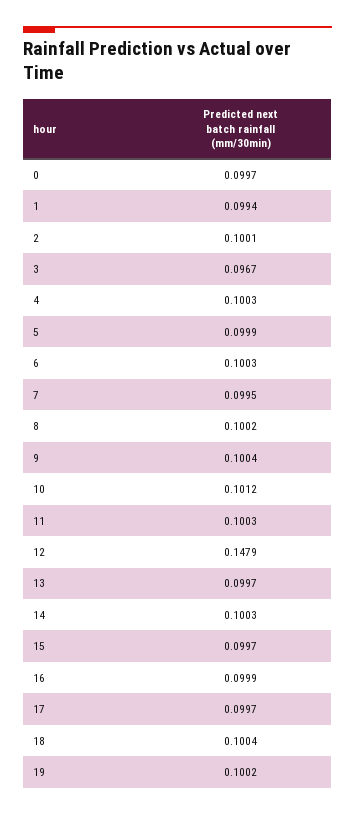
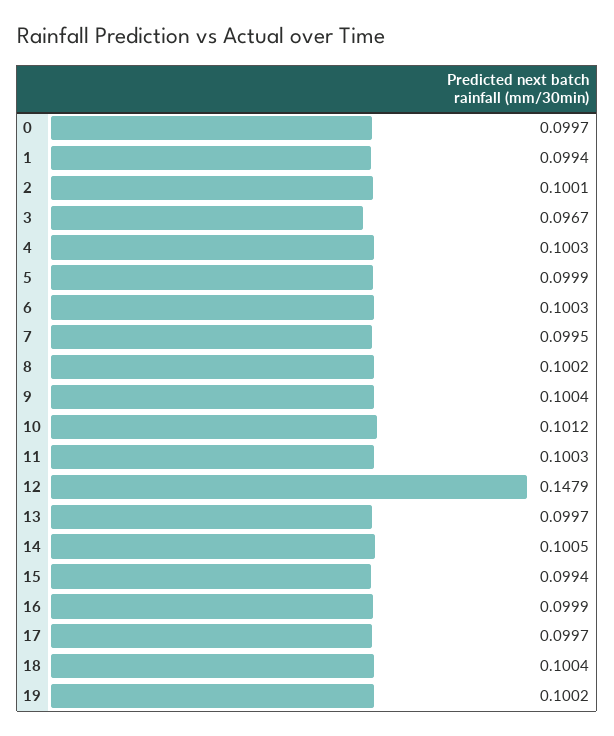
14: 0.1003 -> 0.1005
15: 0.0997 -> 0.0994

